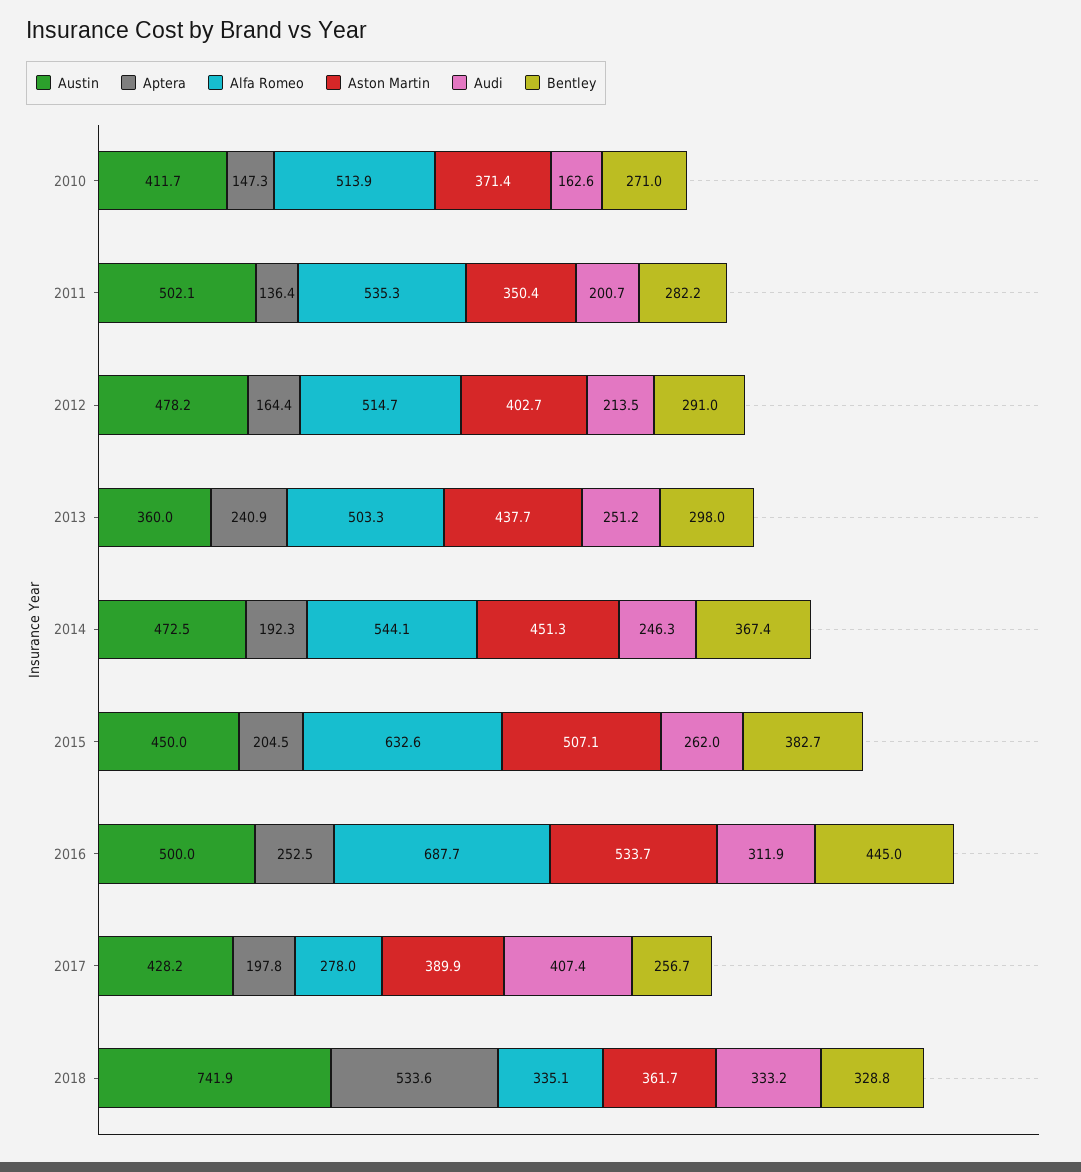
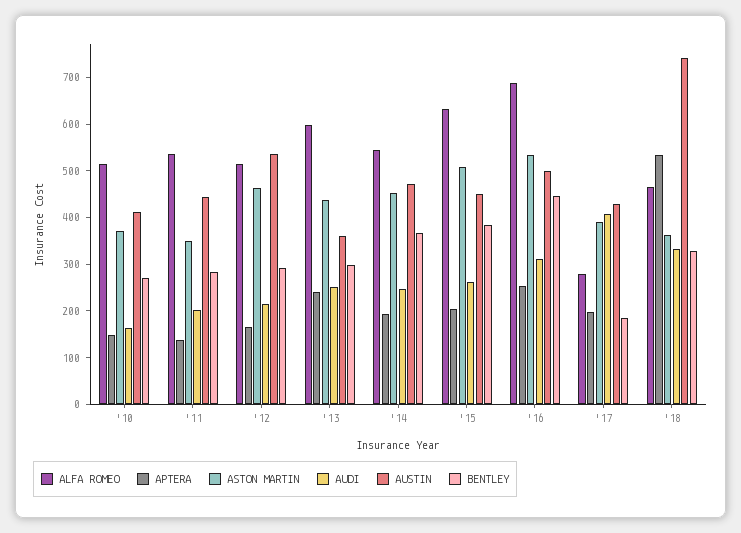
Austin, 2011: 502.1 -> 440
Austin, 2012: 478.2 -> 540
Aston Martin, 2012: 402.7 -> 460
Alfa Romeo, 2013: 503.3 -> 600
Bentley, 2017: 256.7 -> 180
Alfa Romeo, 2018: 335.1 -> 460

